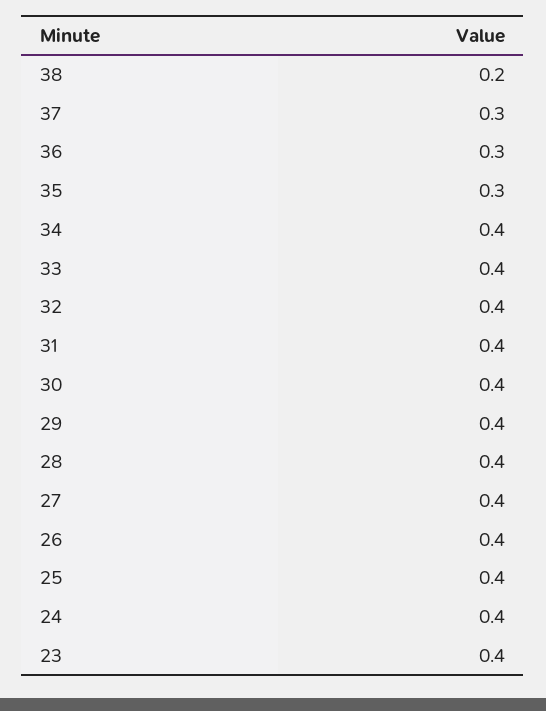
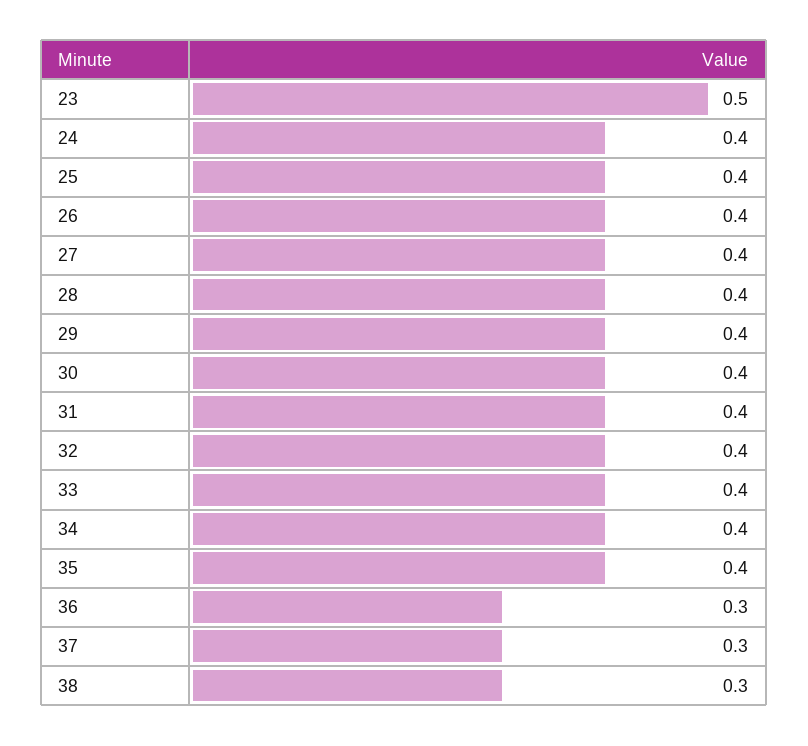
38: 0.2 -> 0.3
35: 0.3 -> 0.4
23: 0.4 -> 0.5

